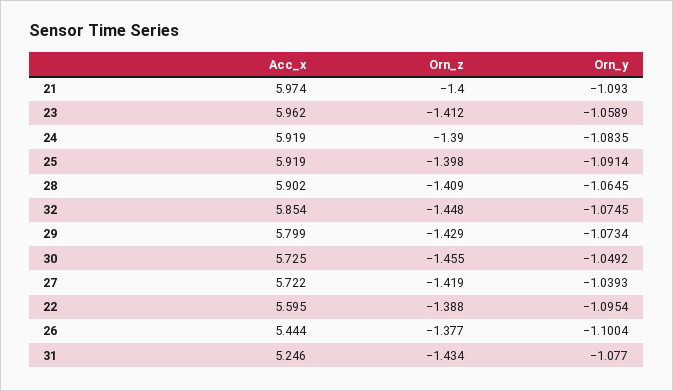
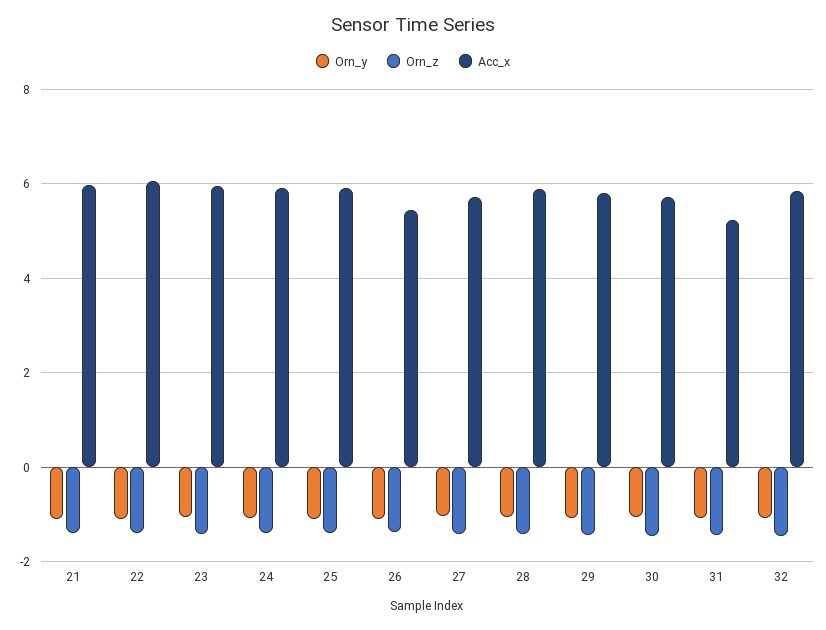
Acc_x, 22: 5.595 -> 6

